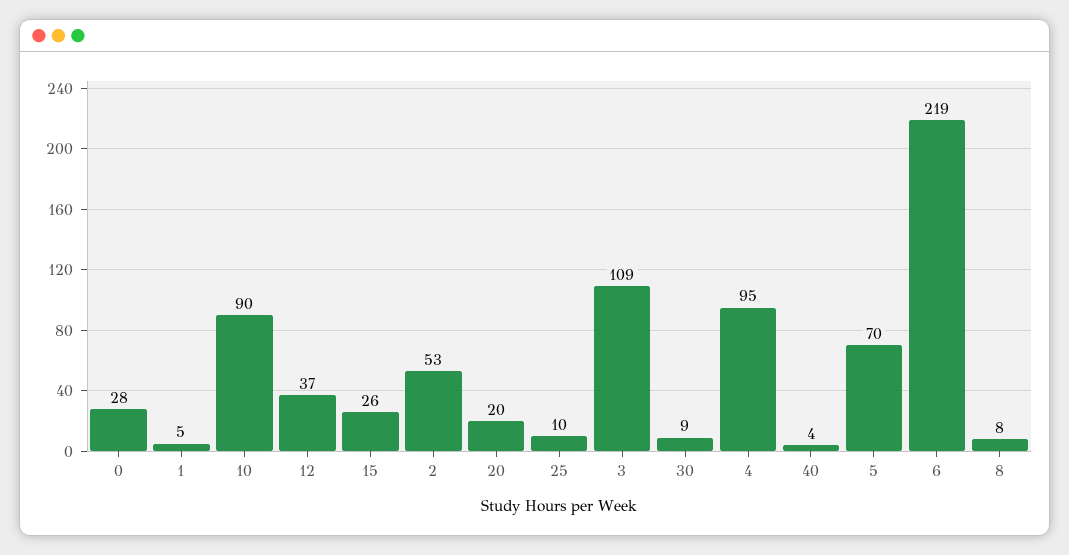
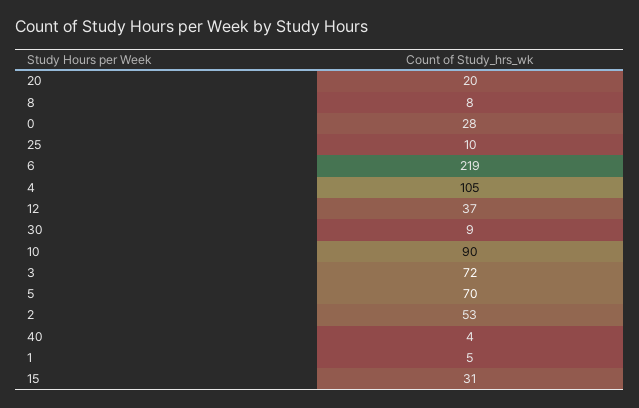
15: 26 -> 31
3: 109 -> 72
4: 95 -> 105

